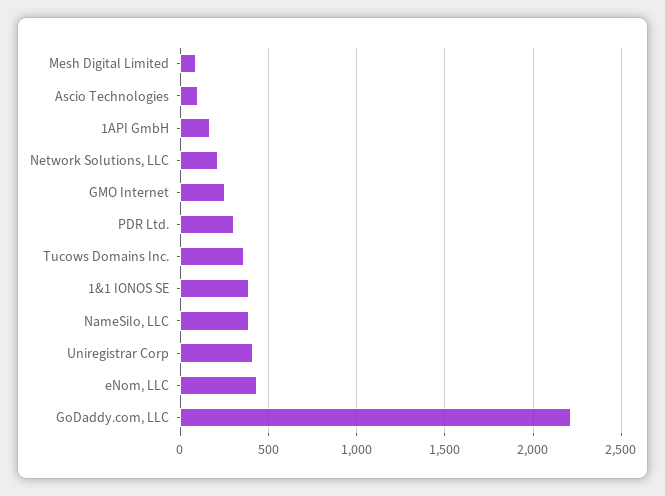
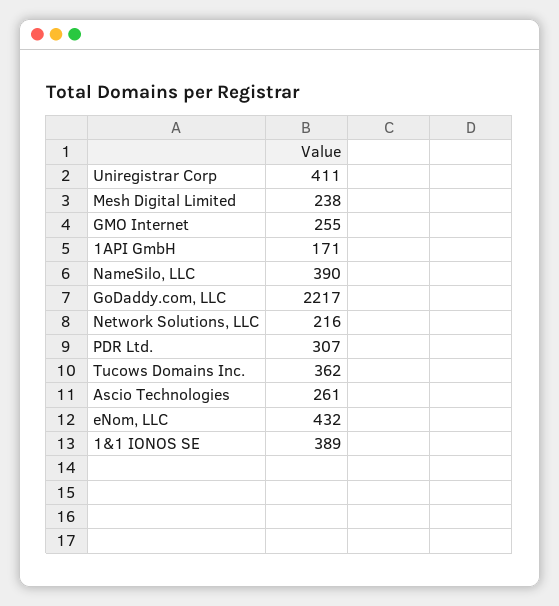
Mesh Digital Limited: 100 -> 238
Ascio Technologies: 100 -> 261

